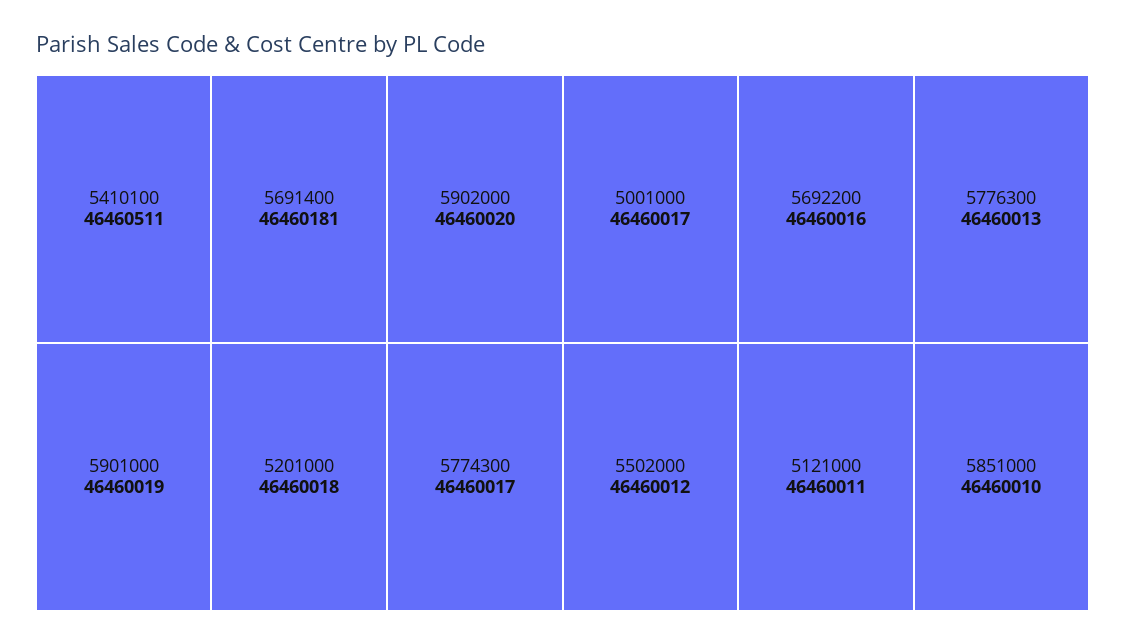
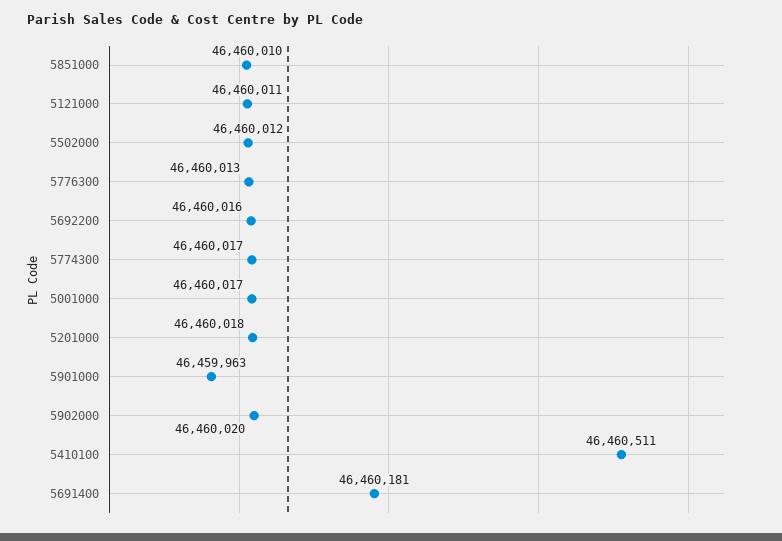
5901000: 46460019 -> 46459963

